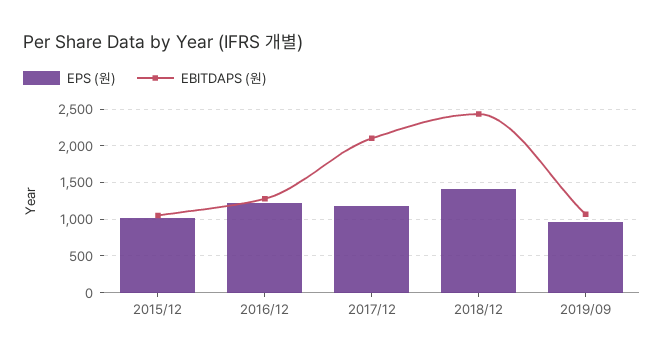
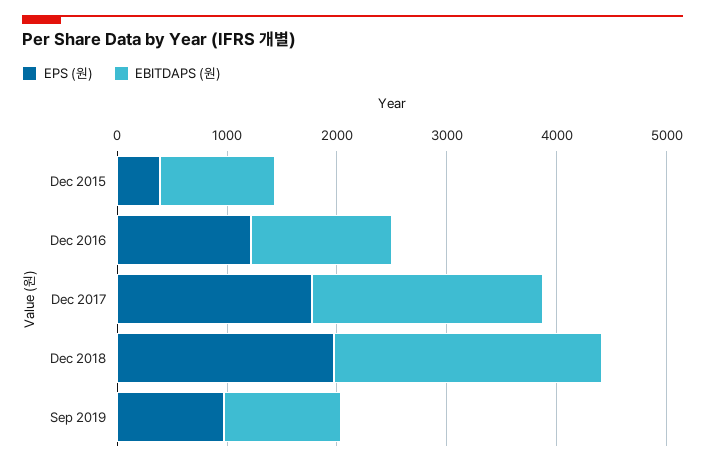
EPS (원), 2015/12: 1000 -> 400
EPS (원), 2017/12: 1200 -> 1800
EPS (원), 2018/12: 1400 -> 2000

